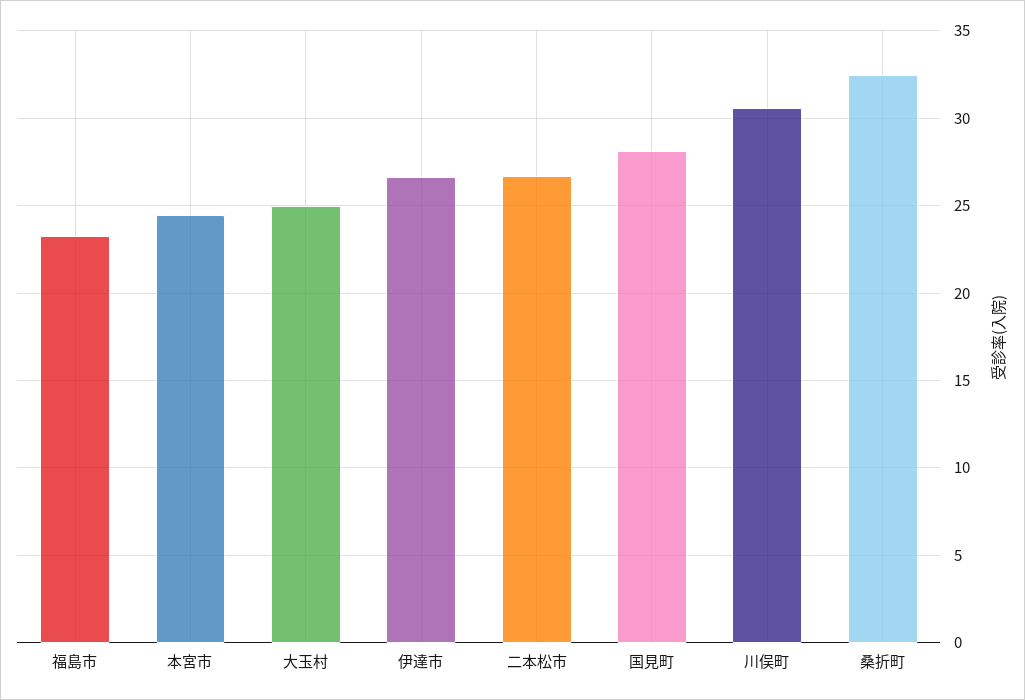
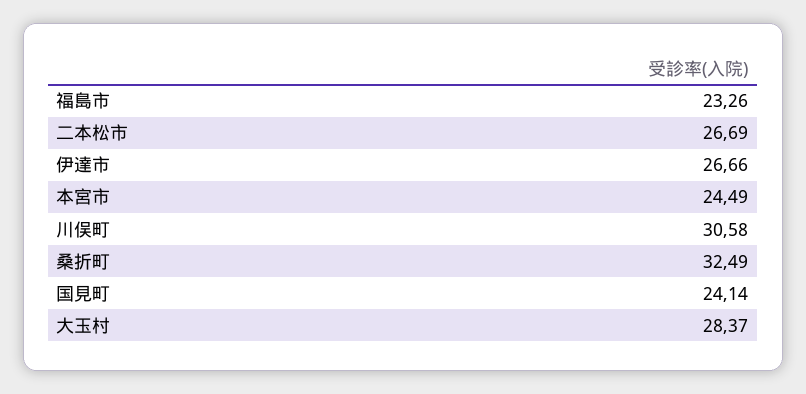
大玉村: 25 -> 28.37
国見町: 28 -> 24.14

